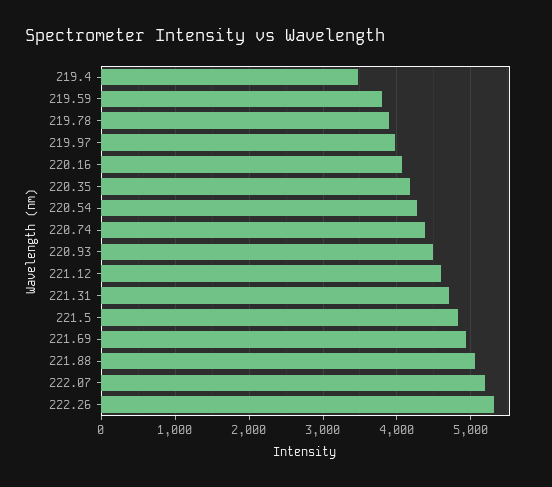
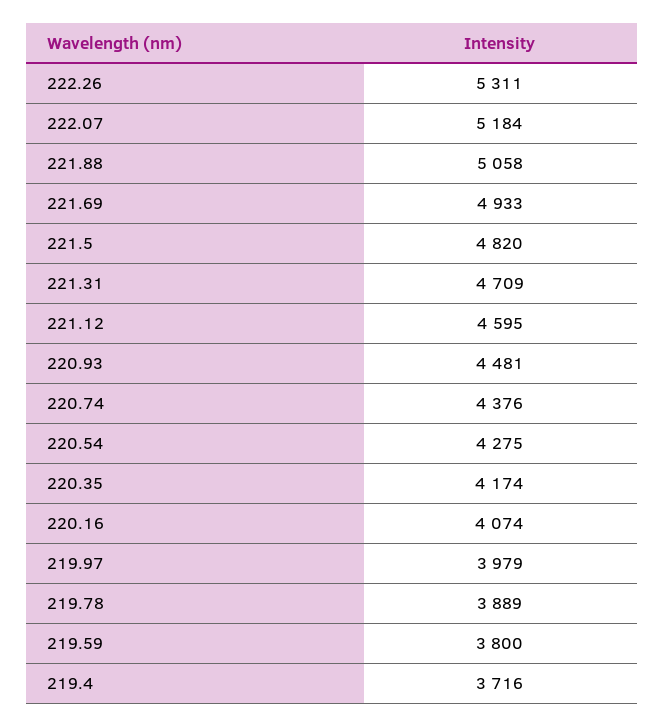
219.4: 3500 -> 3716

